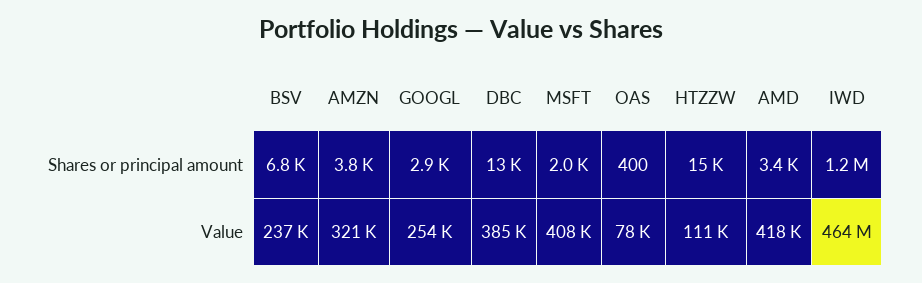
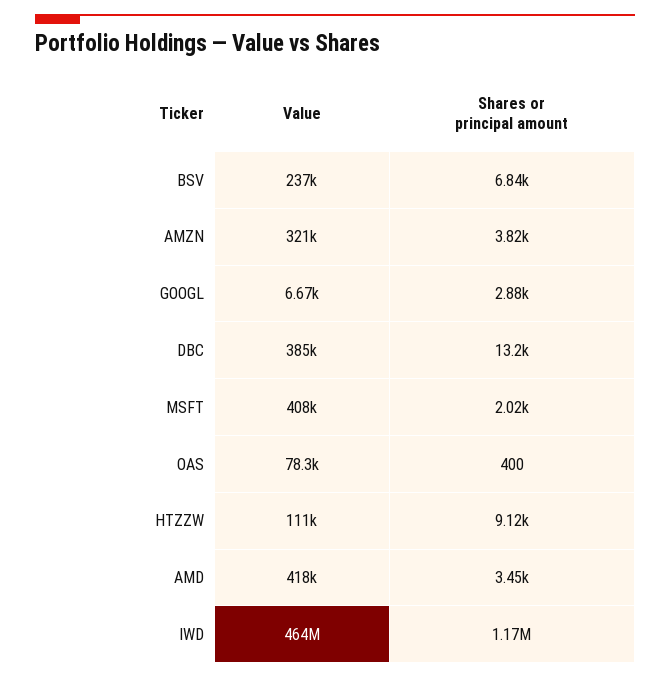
HTZZW, Shares or principal amount: 15000 -> 9120
GOOGL, Value: 254000 -> 6670

